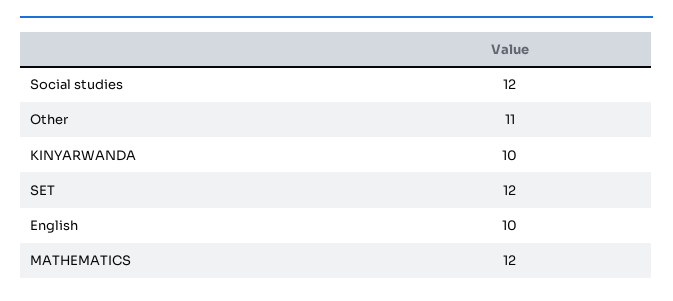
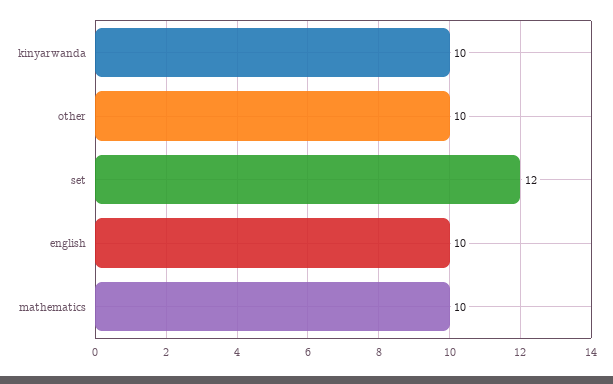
Social studies: 12 -> none
Other: 11 -> 10
MATHEMATICS: 12 -> 10

